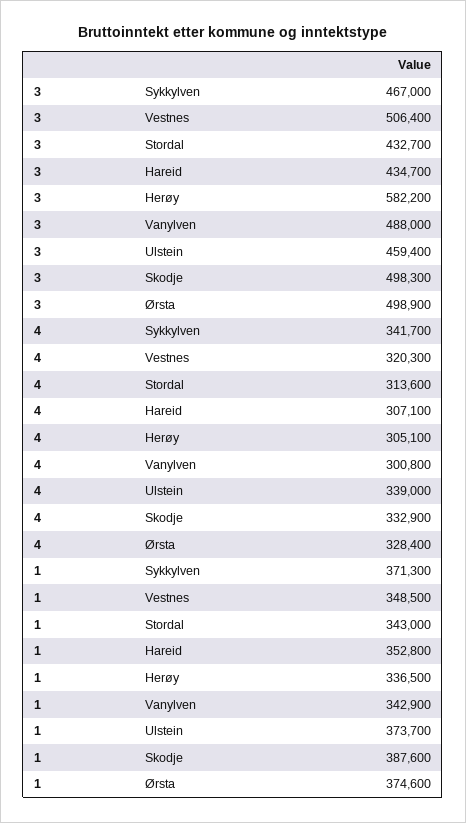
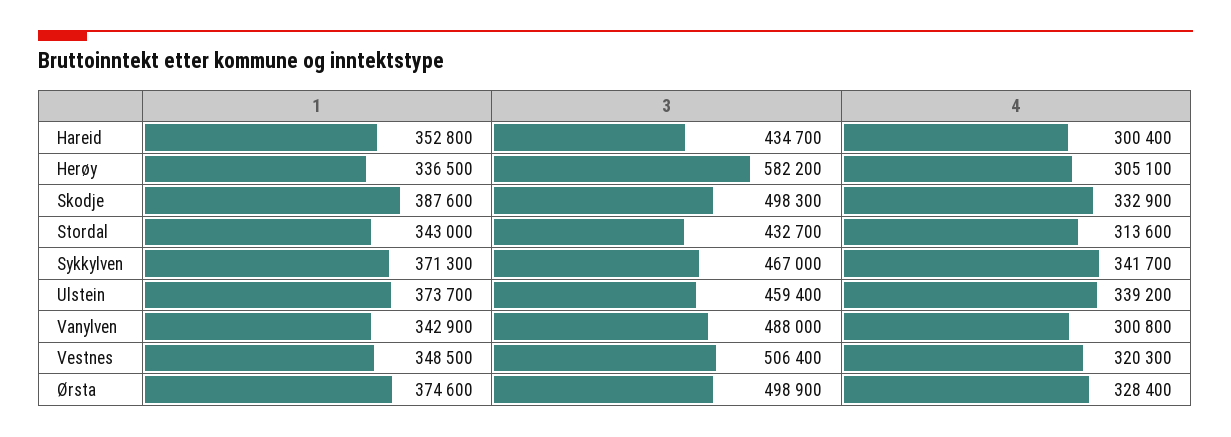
4, Hareid: 307100 -> 300400
4, Ulstein: 339000 -> 339200

